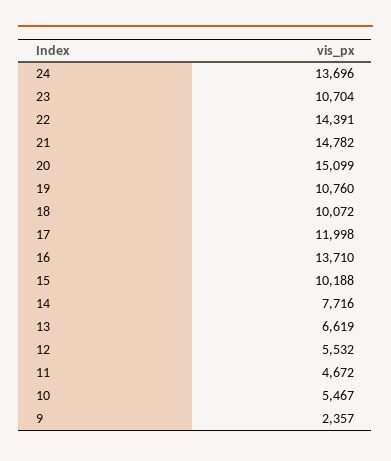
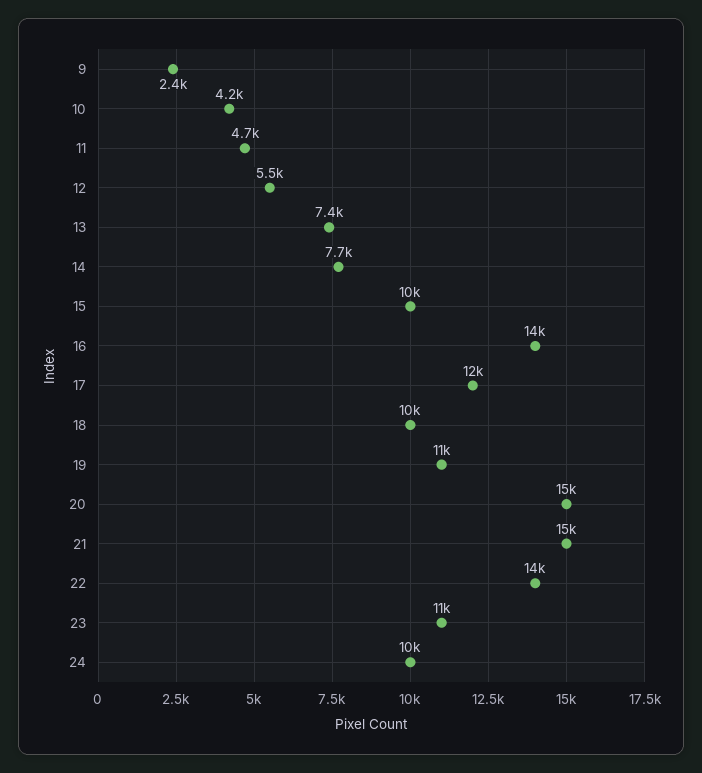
24: 13696 -> 10000
13: 6619 -> 7400
10: 5467 -> 4200

